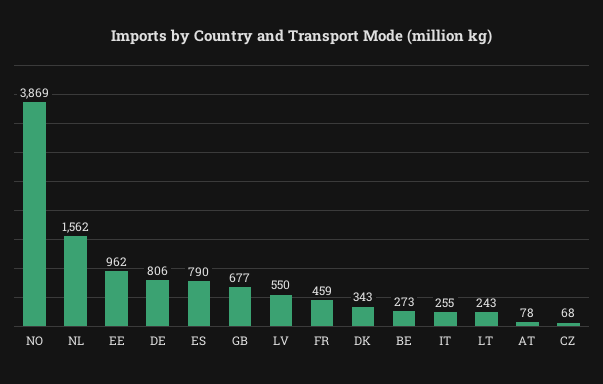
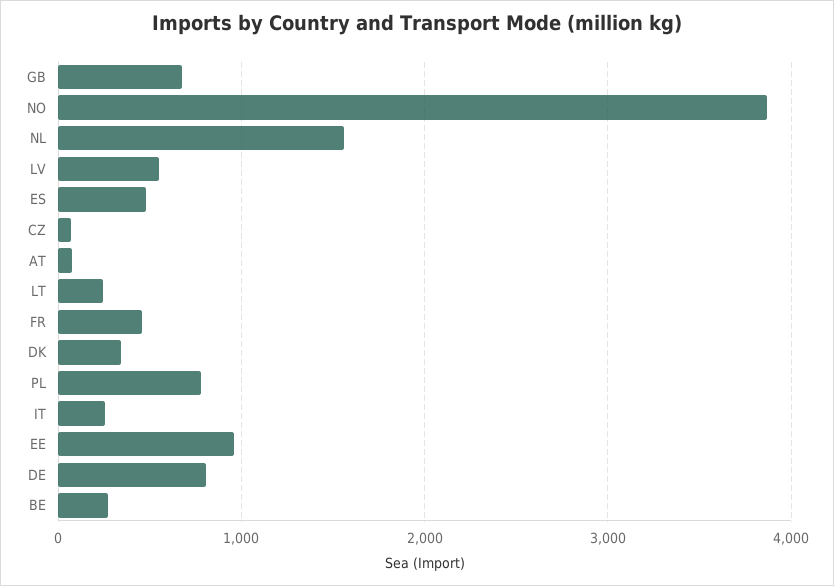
ES: 790 -> 500
PL: none -> 800

